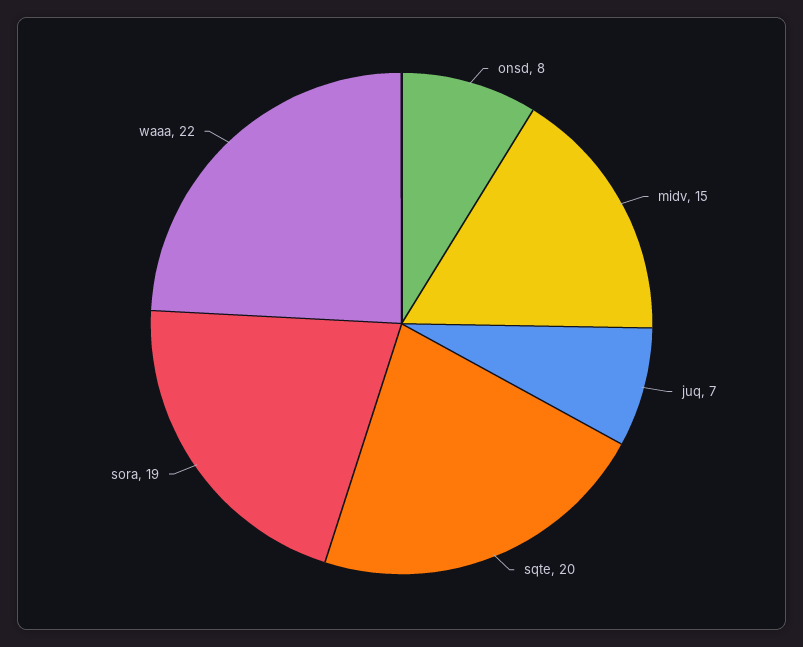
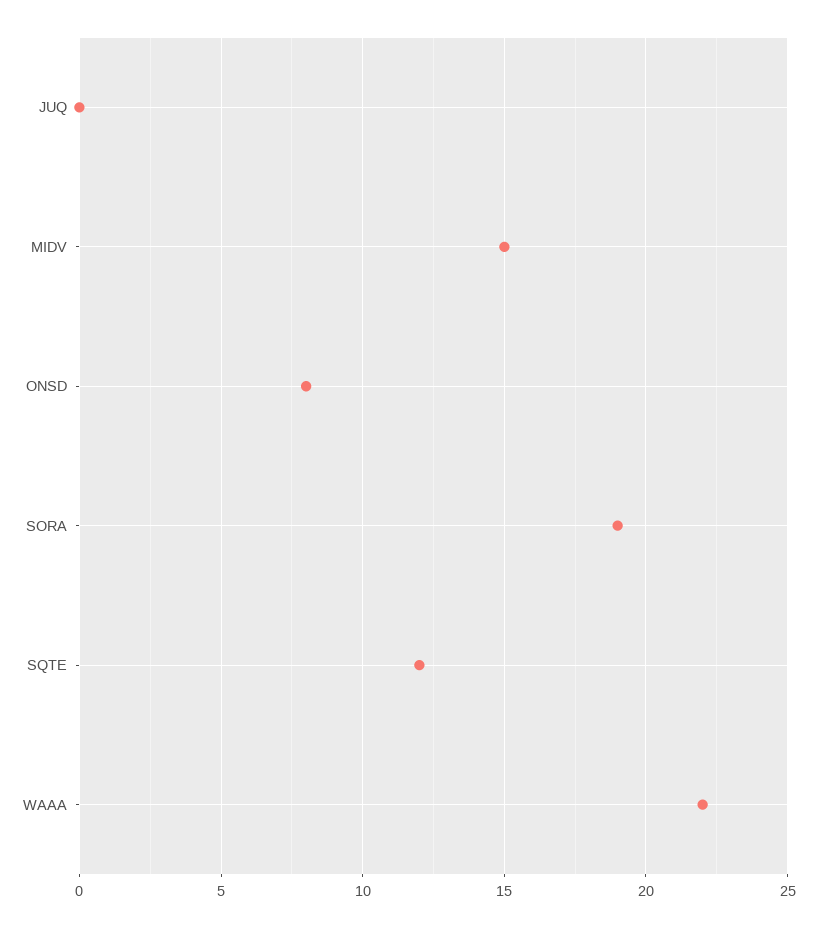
juq: 7 -> 0
sqte: 20 -> 12

